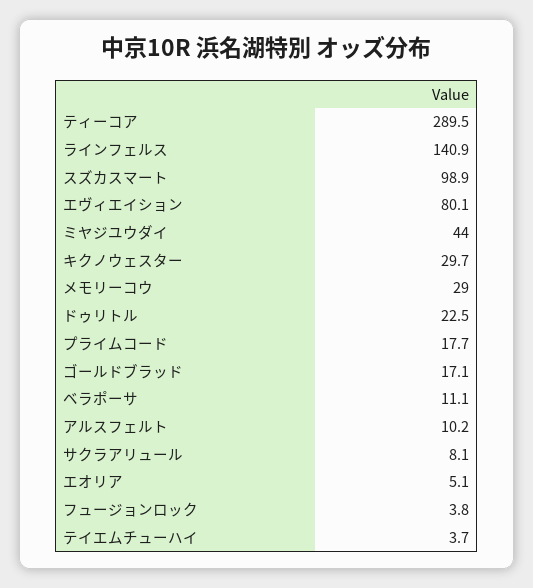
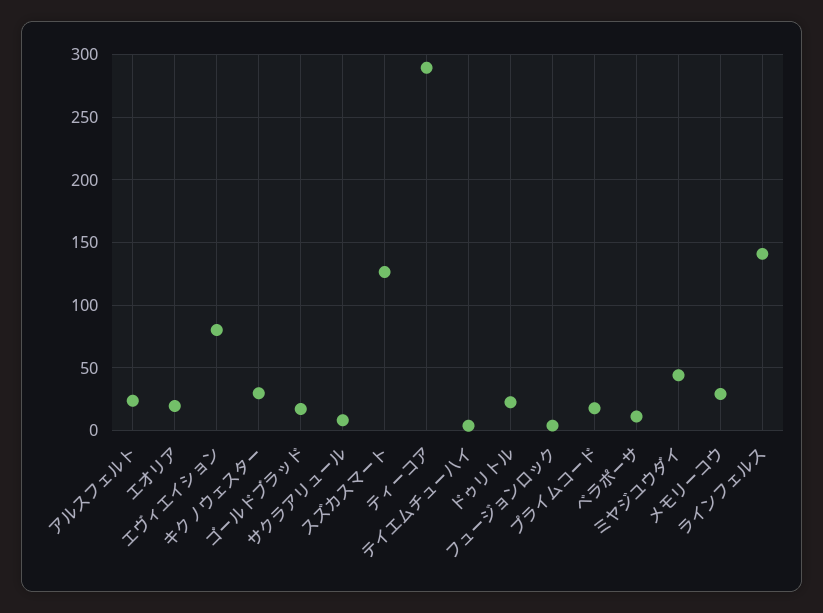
スズカスマート: 98.9 -> 125
アルスフェルト: 10.2 -> 25
エオリア: 5.1 -> 20

